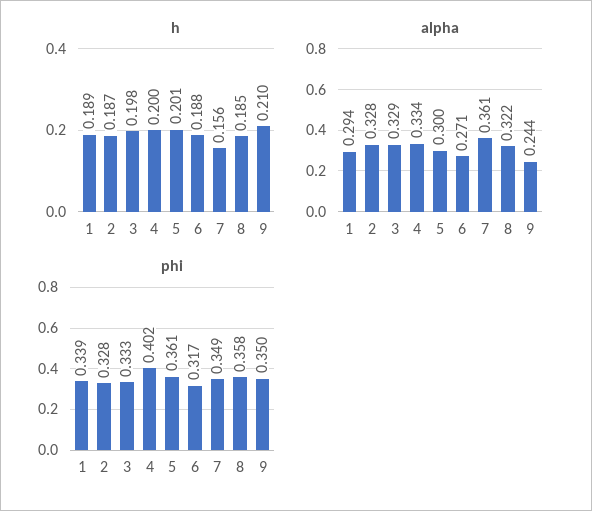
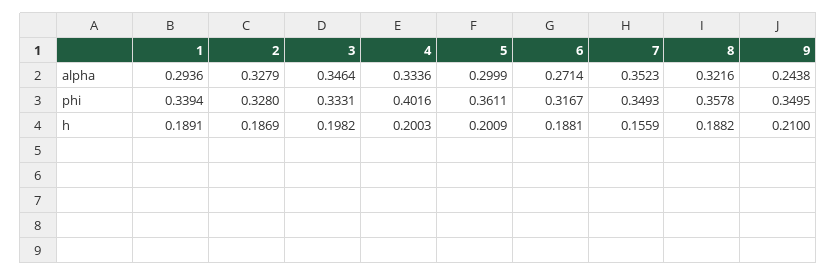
h, 8: 0.185 -> 0.1882
alpha, 3: 0.329 -> 0.3464
alpha, 7: 0.361 -> 0.3523

